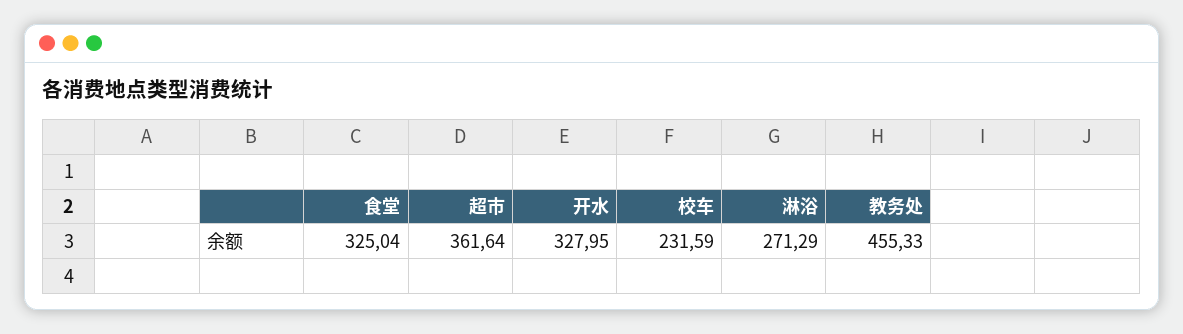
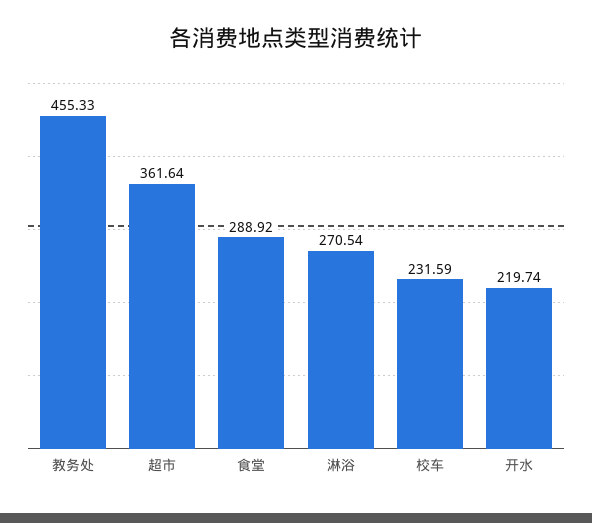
食堂: 325.04 -> 288.92
开水: 327.95 -> 219.74
淋浴: 271.29 -> 270.54

